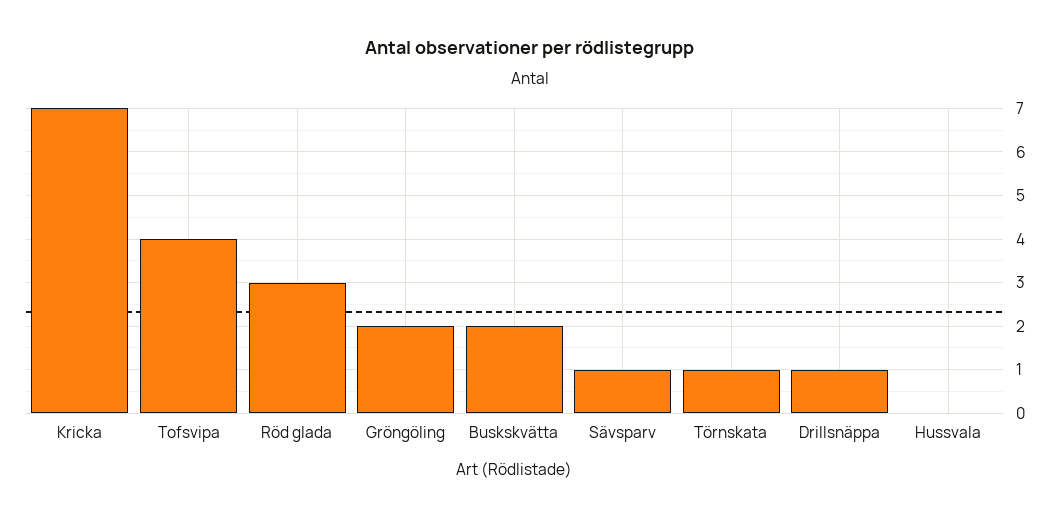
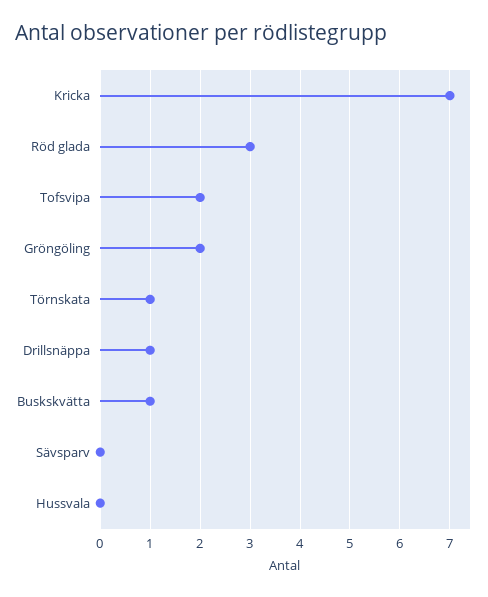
Tofsvipa: 4 -> 2
Buskskvätta: 2 -> 1
Sävsparv: 1 -> 0

